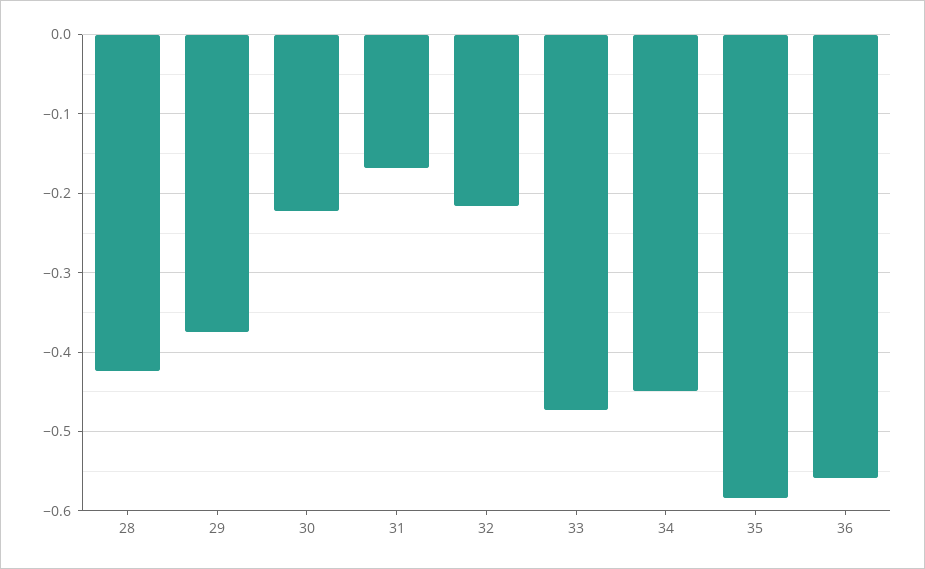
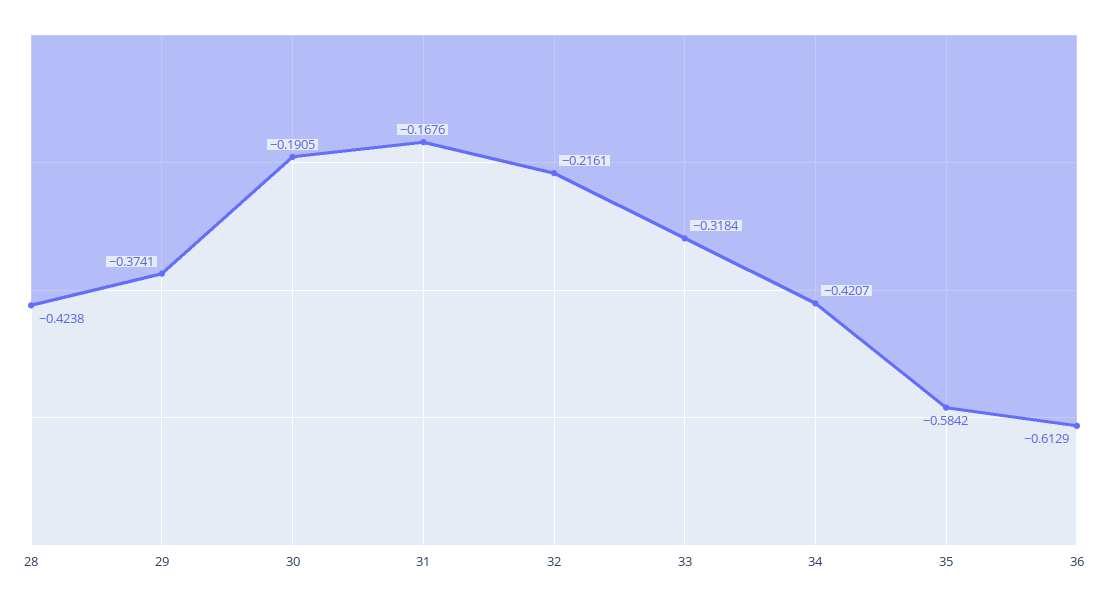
30: -0.22 -> -0.1905
33: -0.47 -> -0.3184
34: -0.45 -> -0.4207
36: -0.56 -> -0.6129

